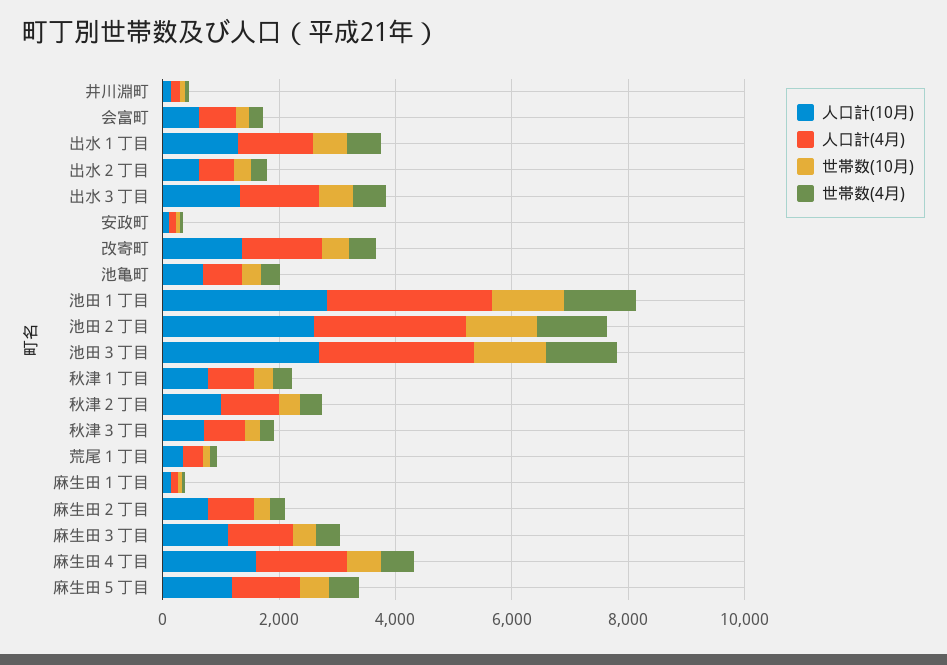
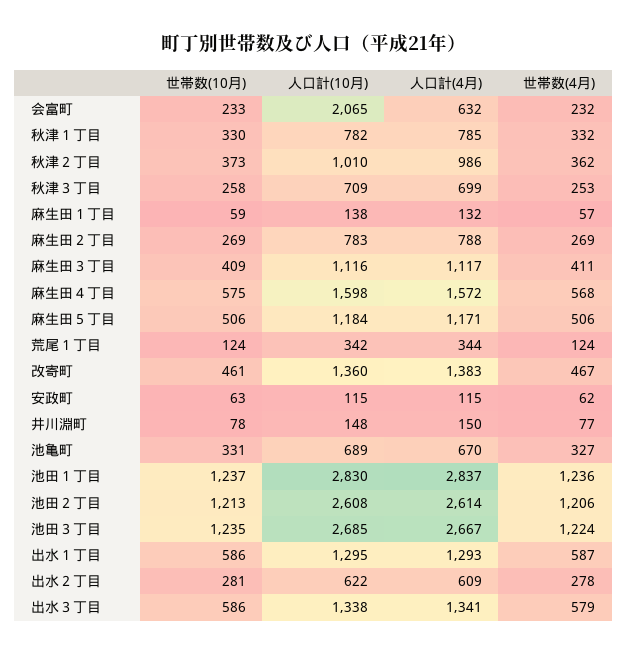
人口計(10月), 会富町: 500 -> 2065

